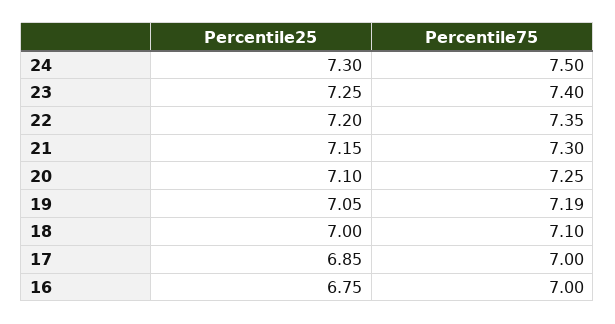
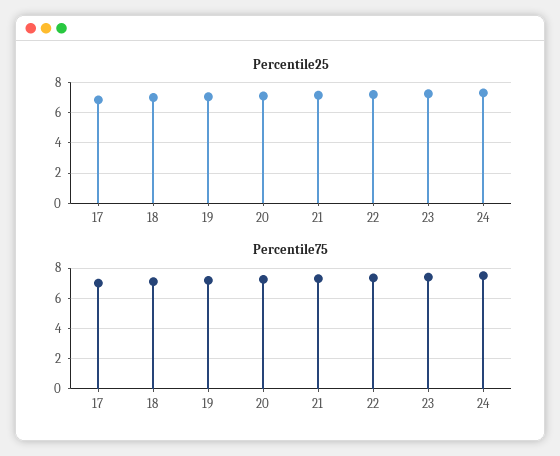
Percentile25, 16: 6.75 -> none
Percentile75, 16: 7 -> none

